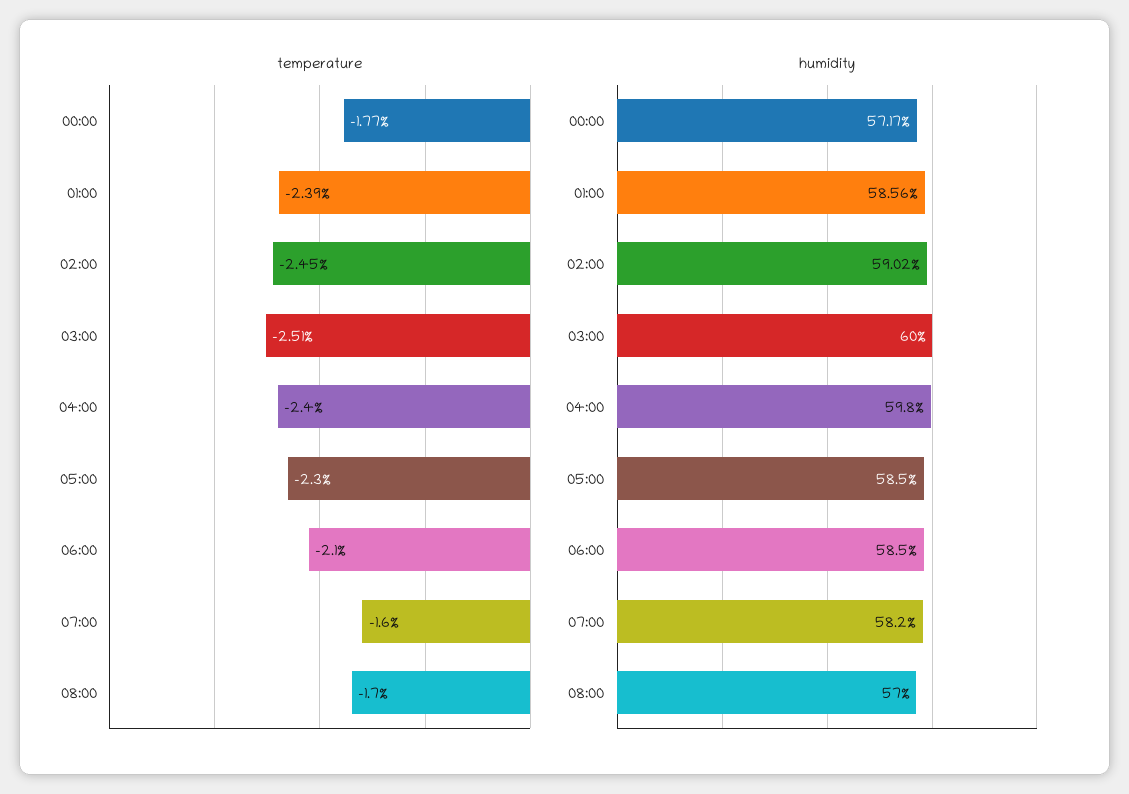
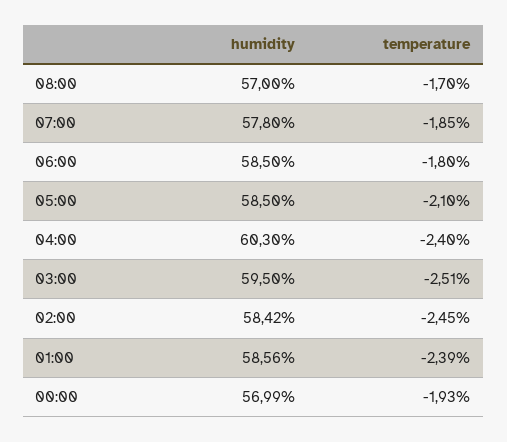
temperature, 00:00: -1.77 -> -1.93
temperature, 05:00: -2.3 -> -2.1
temperature, 06:00: -2.1 -> -1.8
temperature, 07:00: -1.6 -> -1.85
humidity, 00:00: 57.17 -> 56.99
humidity, 02:00: 59.02 -> 58.42
humidity, 03:00: 60 -> 59.5
humidity, 04:00: 59.8 -> 60.3
humidity, 07:00: 58.2 -> 57.8

